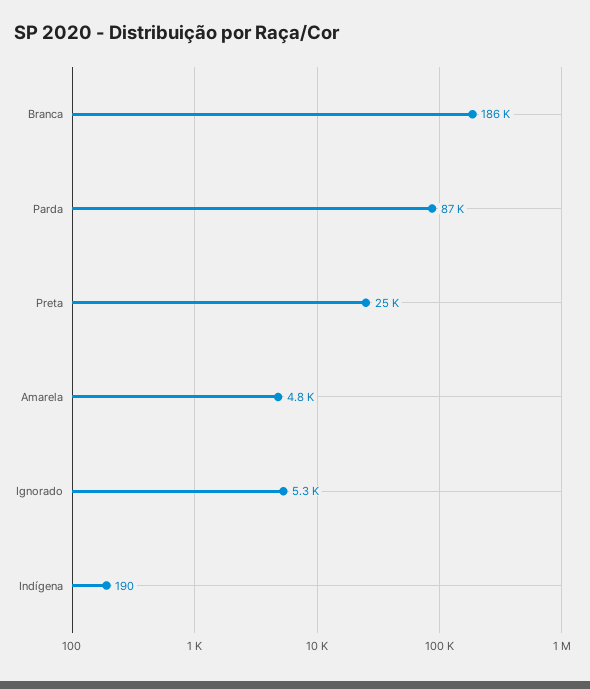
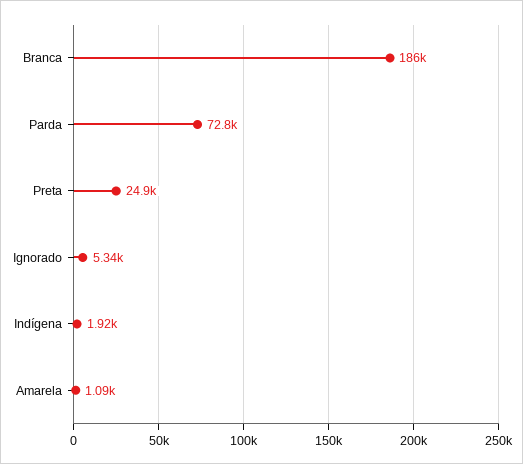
Parda: 87000 -> 72800
Amarela: 4800 -> 1090
Indígena: 190 -> 1920

